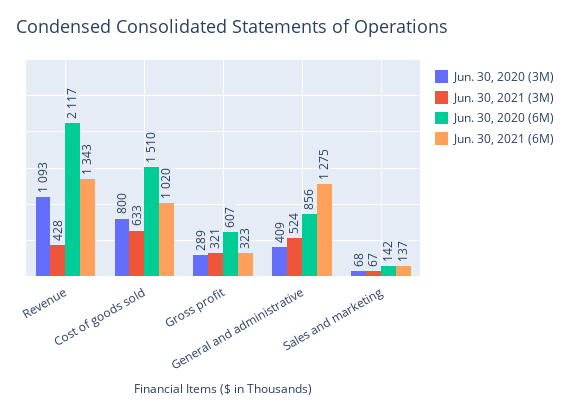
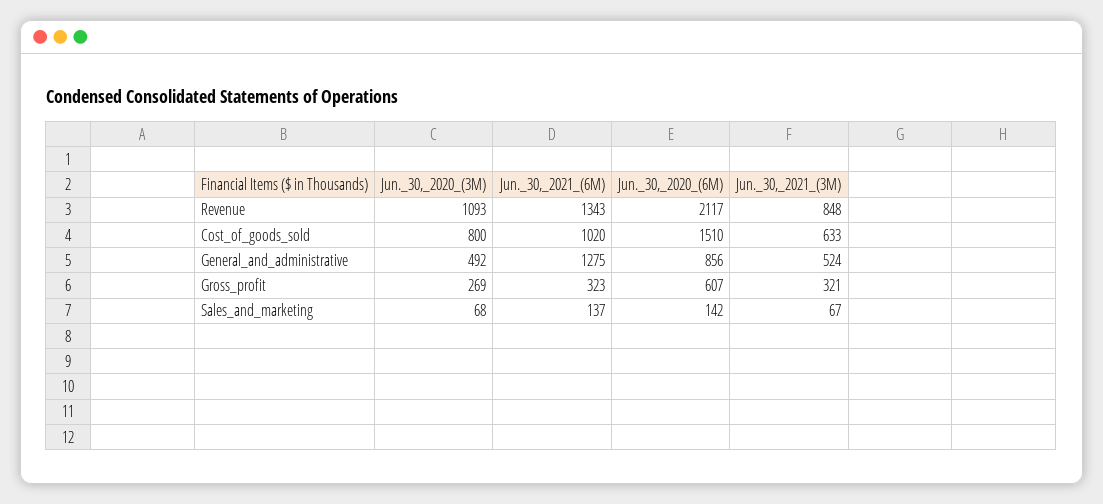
Jun. 30, 2021 (3M), Revenue: 428 -> 848
Jun. 30, 2020 (3M), Gross profit: 289 -> 269
Jun. 30, 2020 (3M), General and administrative: 409 -> 492

